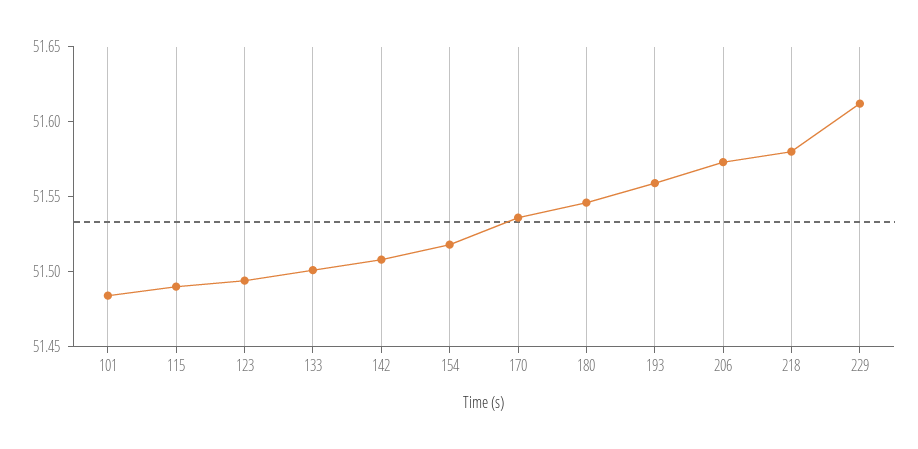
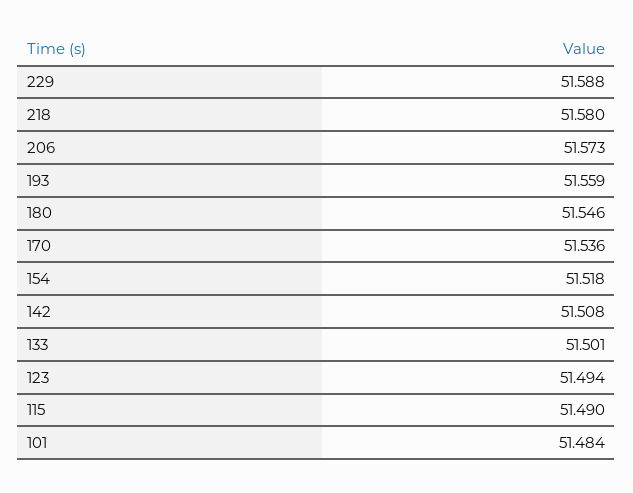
229: 51.61 -> 51.588

